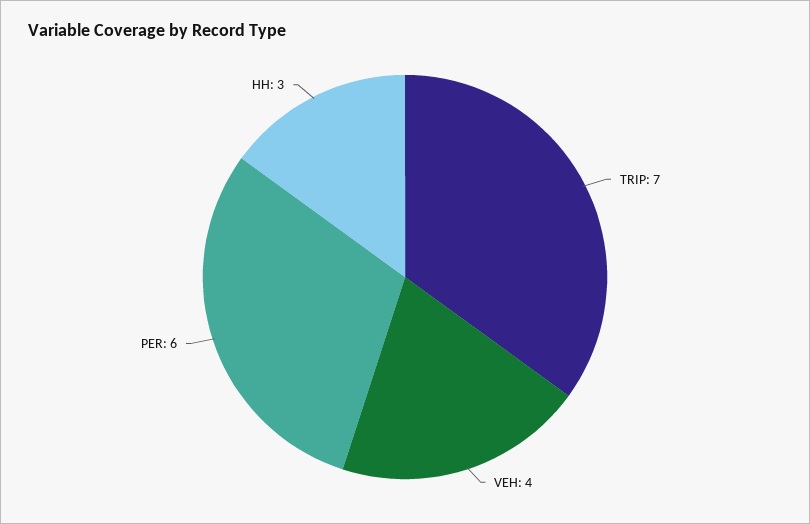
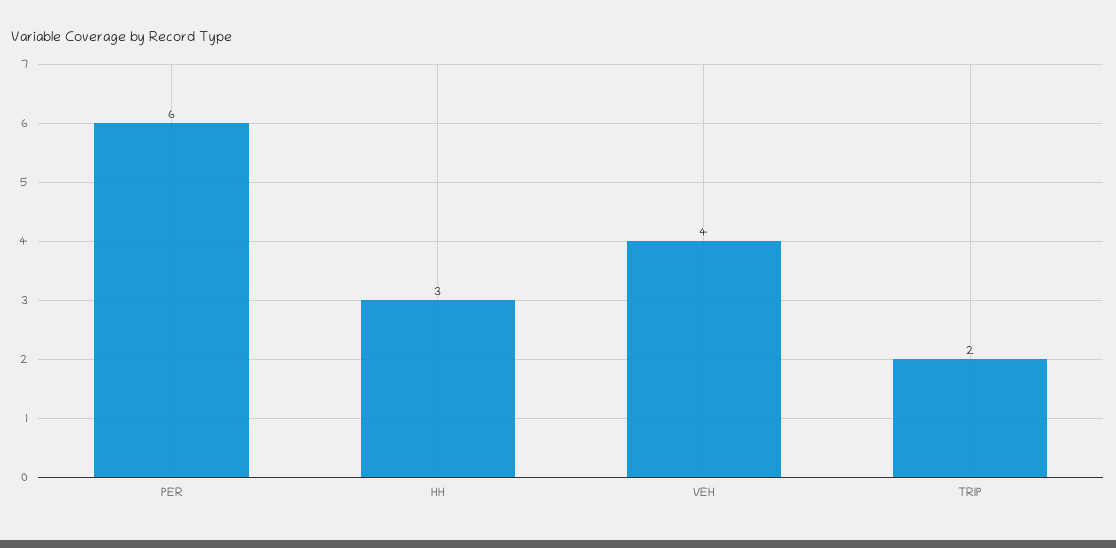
TRIP: 7 -> 2

